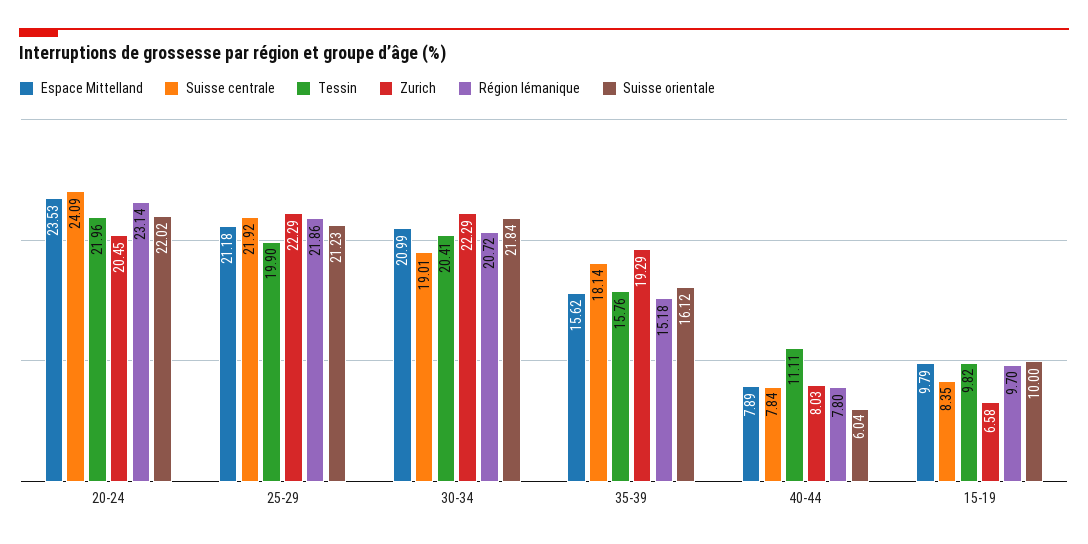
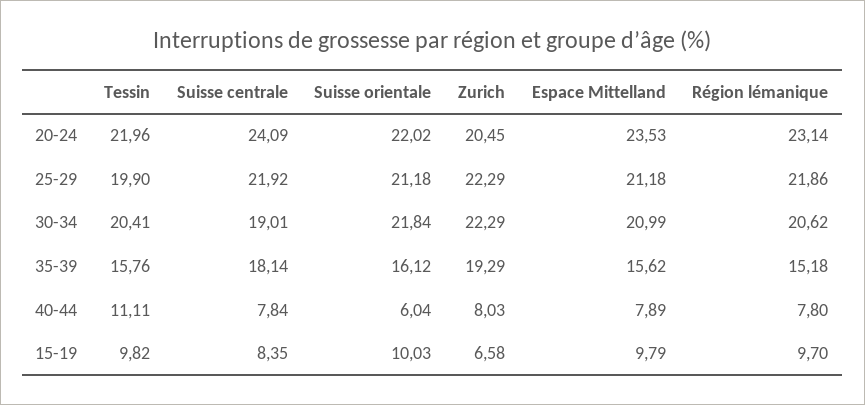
Suisse orientale, 25-29: 21.23 -> 21.18
Région lémanique, 30-34: 20.72 -> 20.62
Suisse orientale, 15-19: 10 -> 10.03

